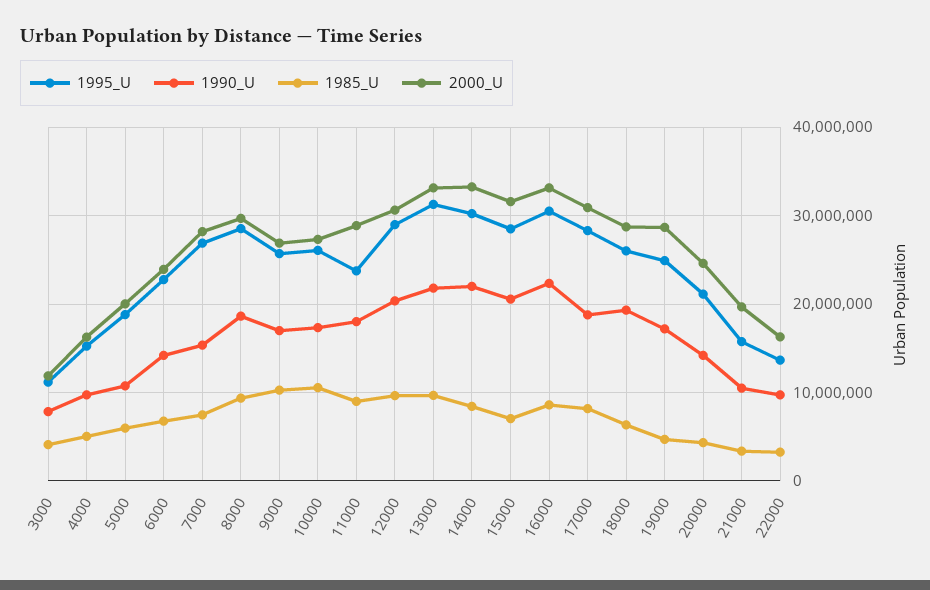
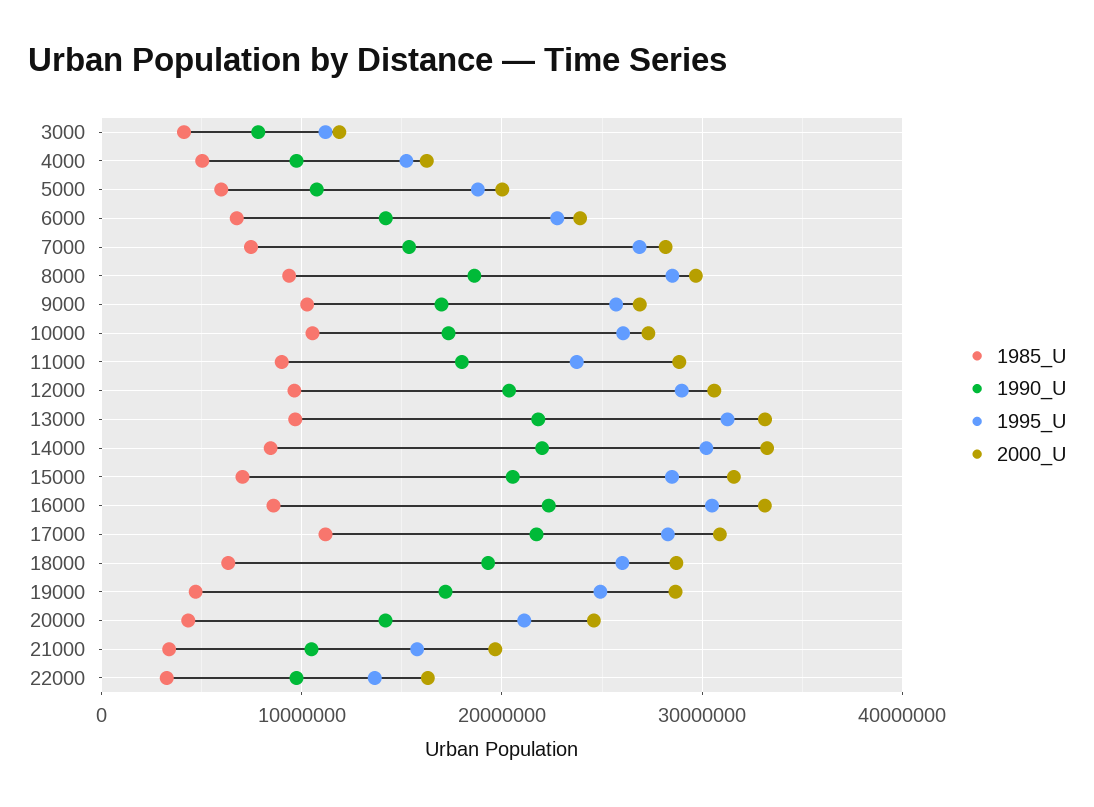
1990_U, 17000: 19000000 -> 22000000
1985_U, 17000: 8000000 -> 11000000

